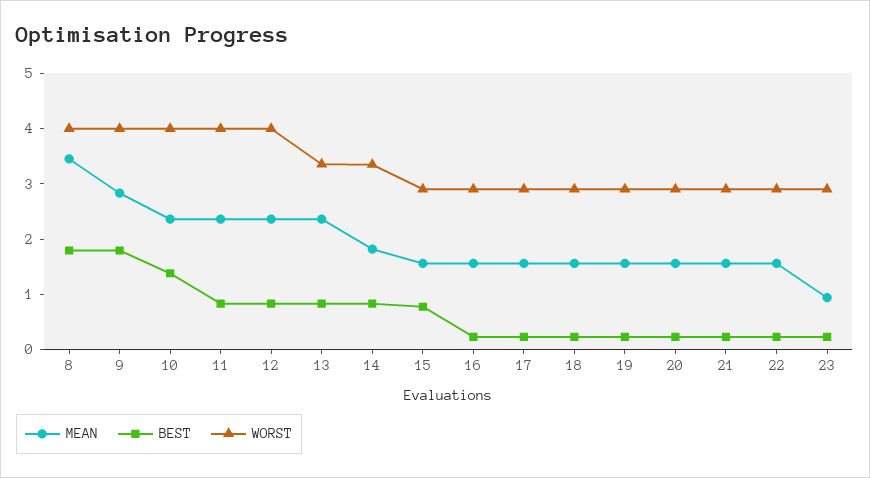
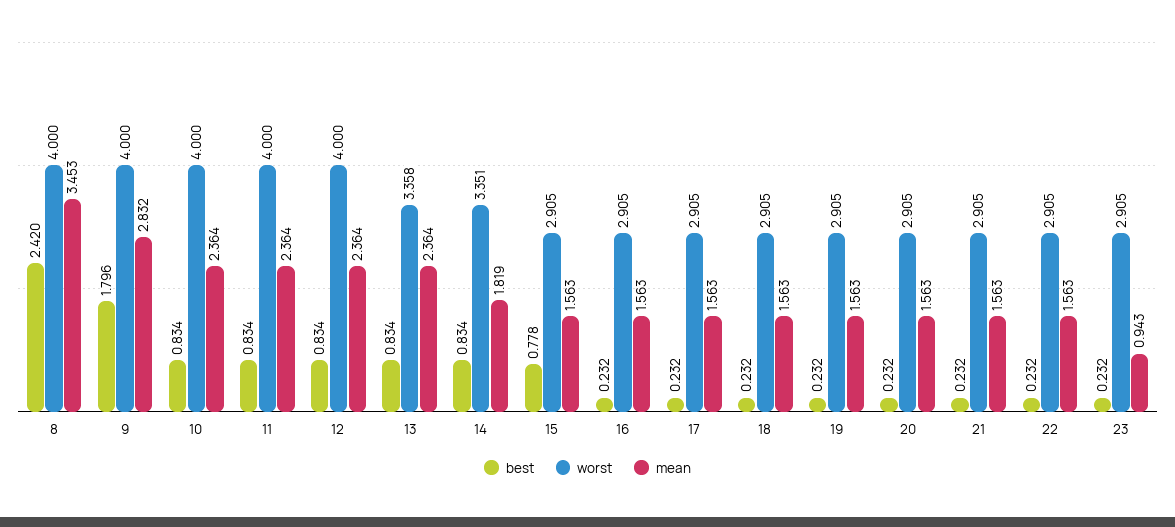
BEST, 8: 1.8 -> 2.42
BEST, 10: 1.4 -> 0.834

